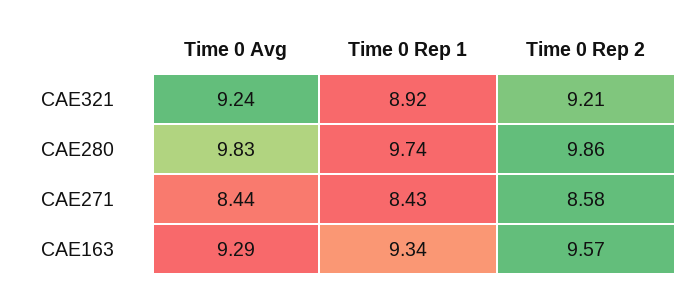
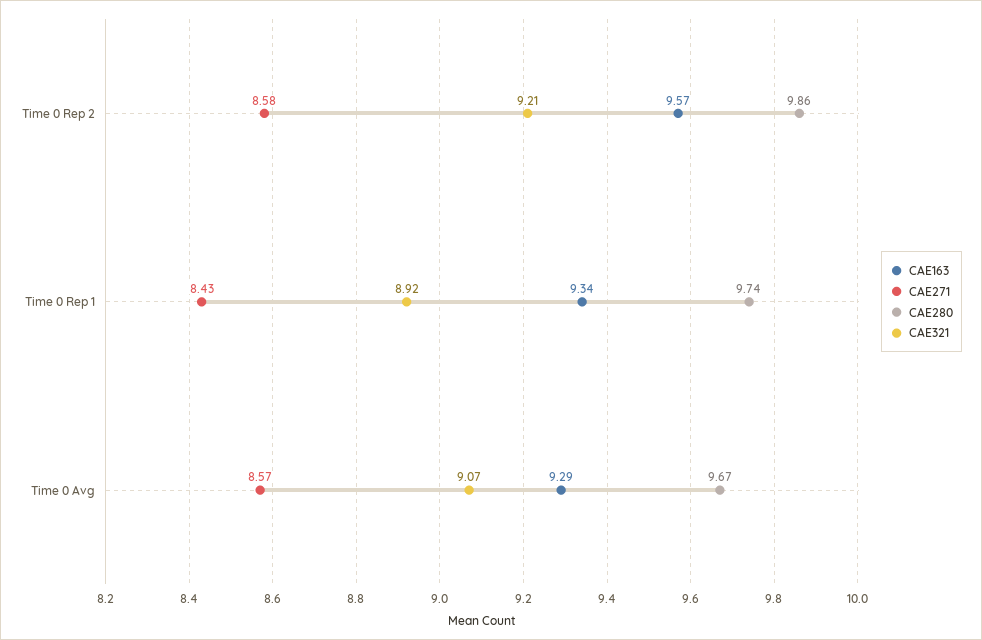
CAE321, Time 0 Avg: 9.24 -> 9.07
CAE280, Time 0 Avg: 9.83 -> 9.67
CAE271, Time 0 Avg: 8.44 -> 8.57

